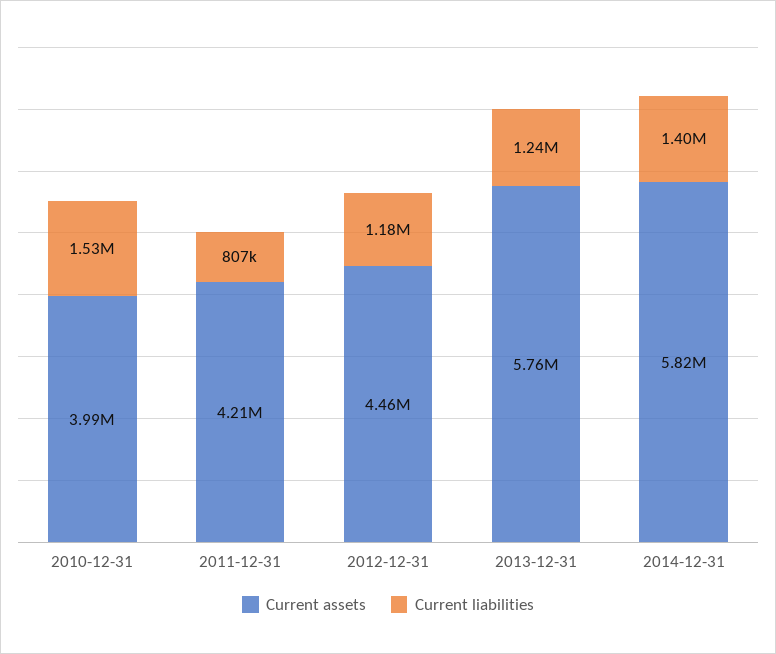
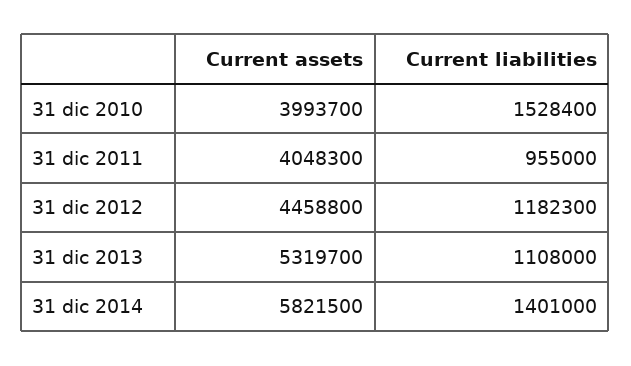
Current assets, 2011-12-31: 4210000 -> 4048300
Current liabilities, 2011-12-31: 807000 -> 955000
Current assets, 2013-12-31: 5760000 -> 5319700
Current liabilities, 2013-12-31: 1240000 -> 1108000

